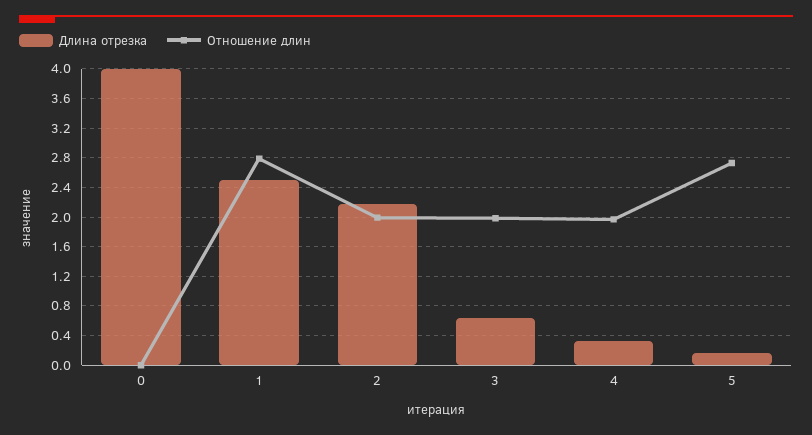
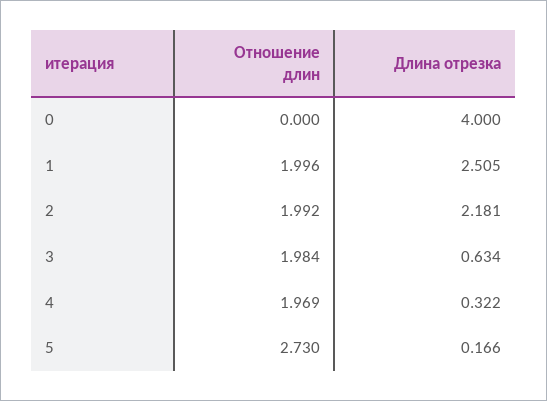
Отношение длин, 1: 2.8 -> 1.996

